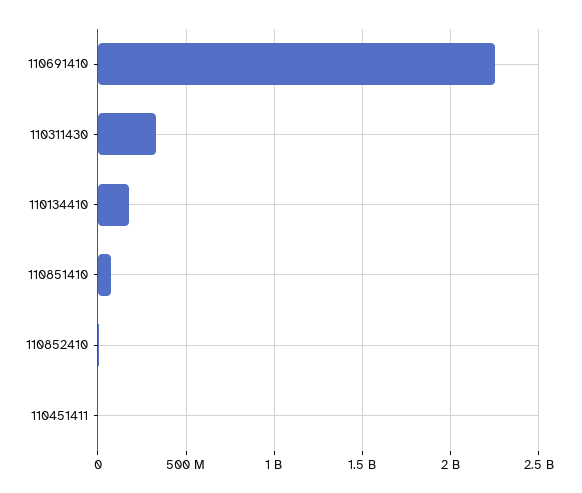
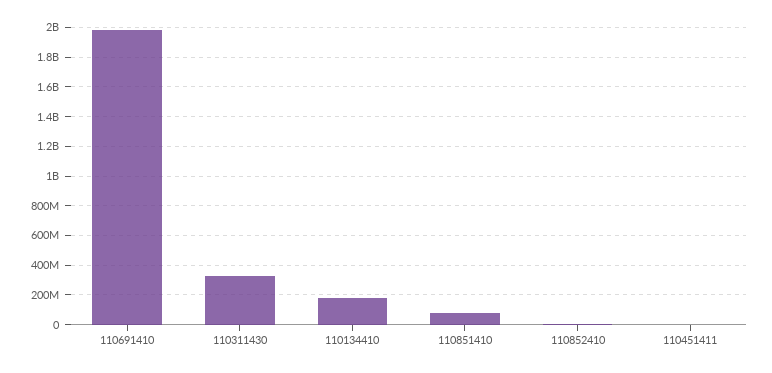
110691410: 2250000000 -> 2000000000

